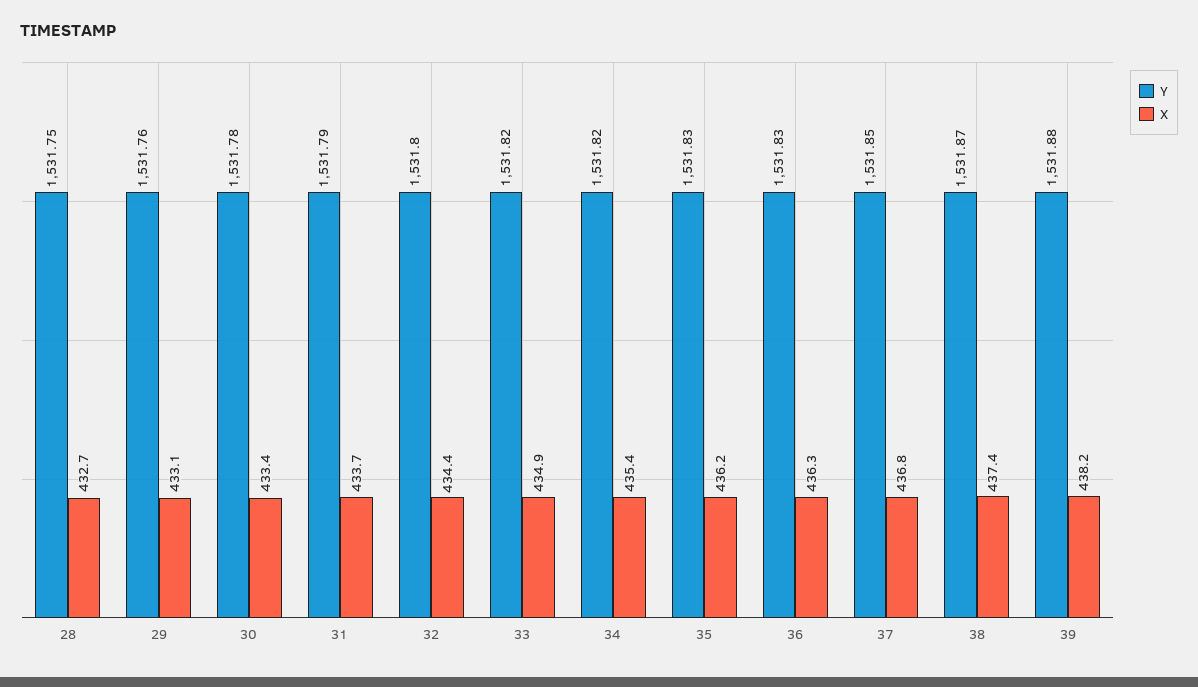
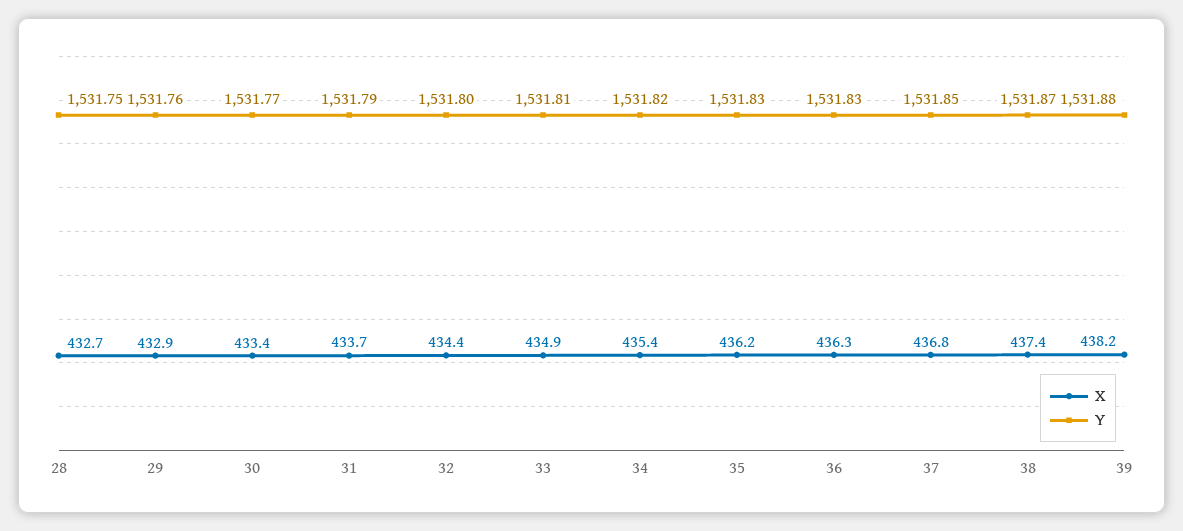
X, 29: 433.1 -> 432.9
Y, 30: 1531.78 -> 1531.77
Y, 33: 1531.82 -> 1531.81

